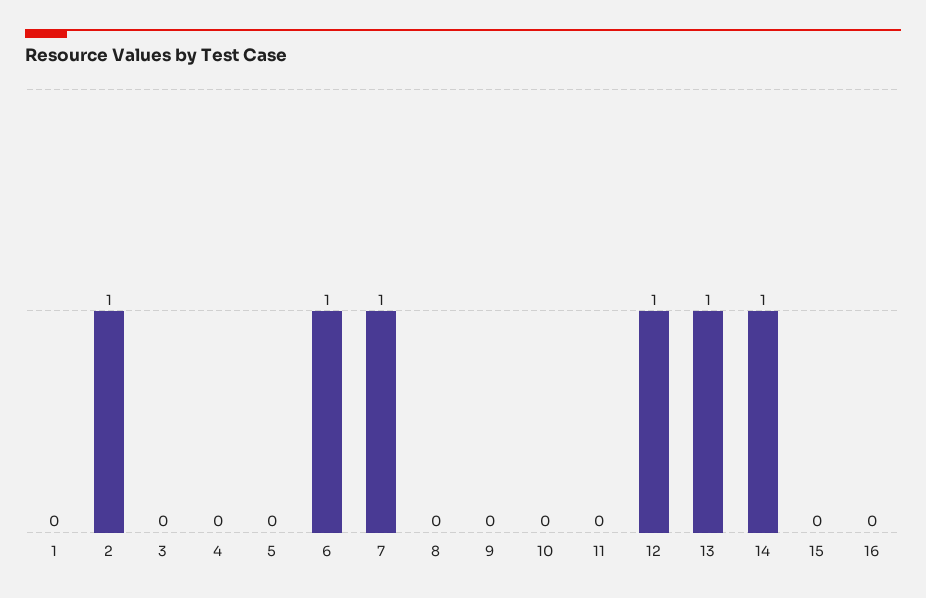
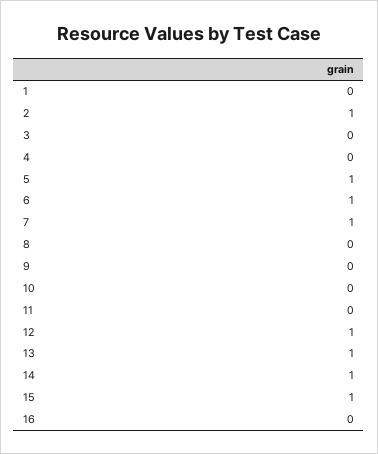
5: 0 -> 1
15: 0 -> 1

